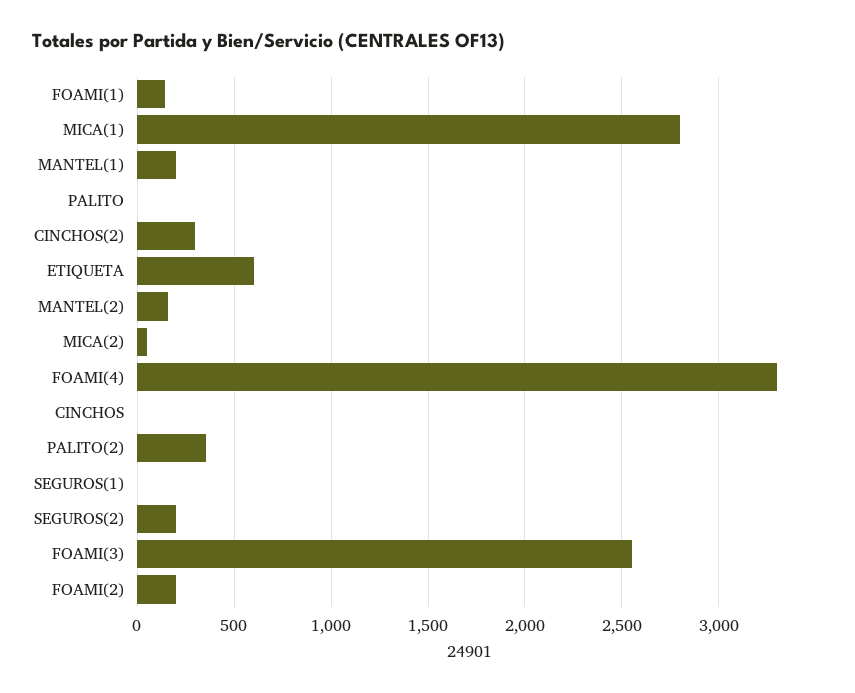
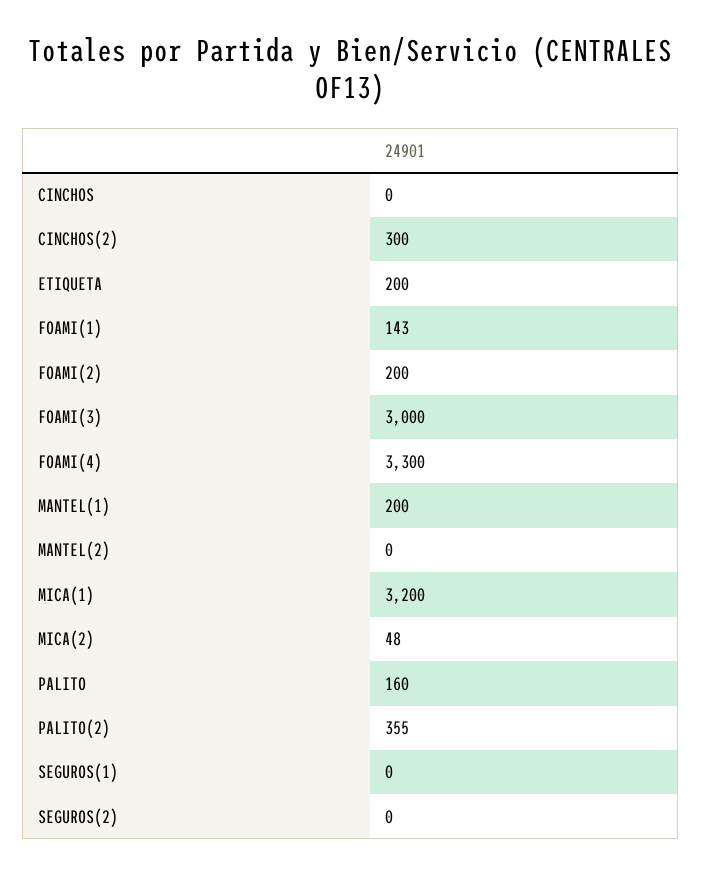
MICA(1): 2800 -> 3200
PALITO: 0 -> 160
ETIQUETA: 600 -> 200
MANTEL(2): 150 -> 0
SEGUROS(2): 200 -> 0
FOAMI(3): 2550 -> 3000

